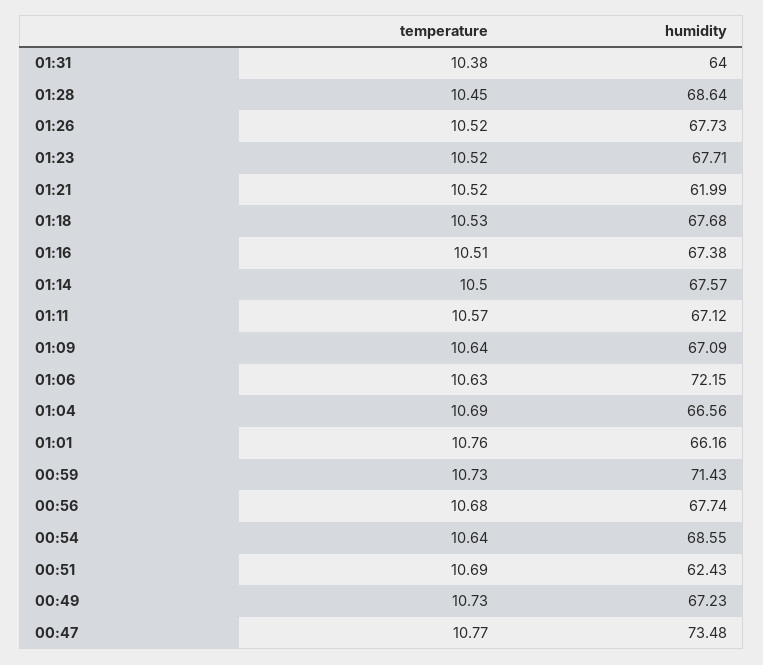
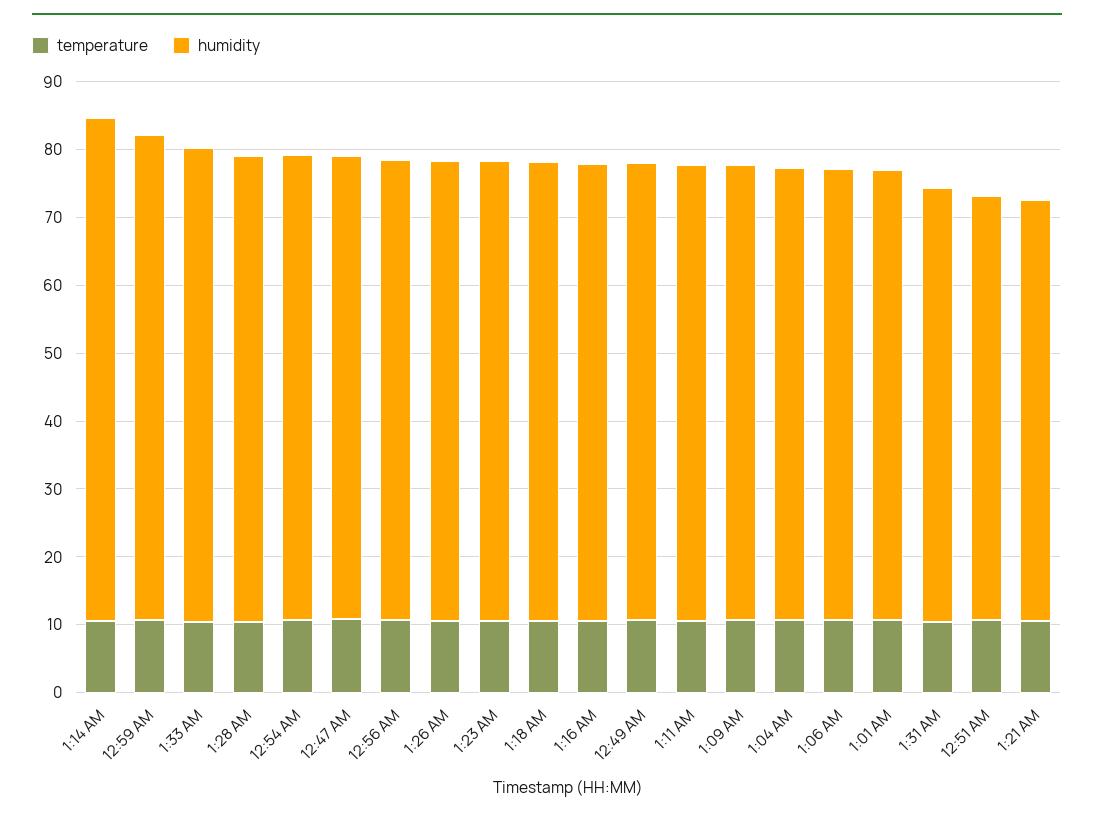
humidity, 01:14: 67.57 -> 74
humidity, 01:06: 72.15 -> 66
humidity, 00:47: 73.48 -> 68
temperature, 1:33 AM: none -> 10
humidity, 1:33 AM: none -> 70

